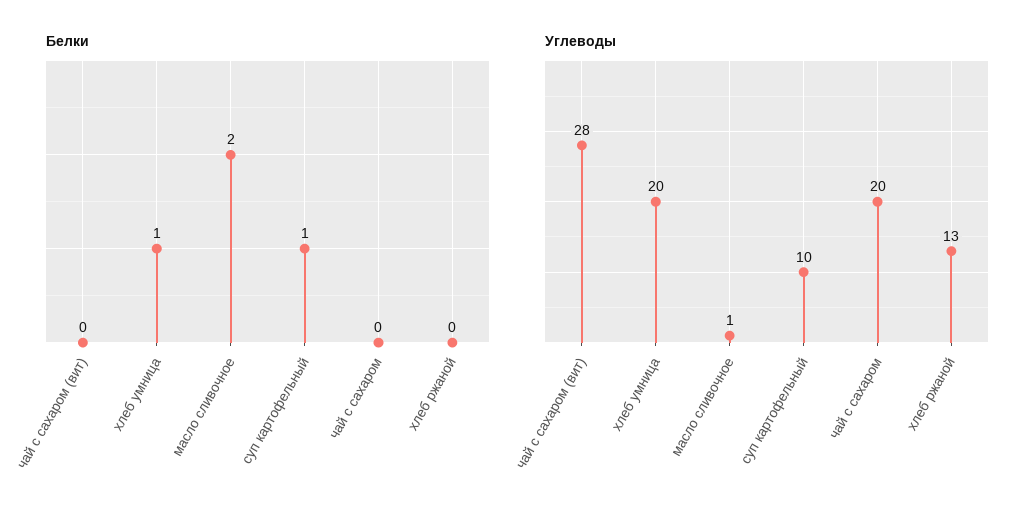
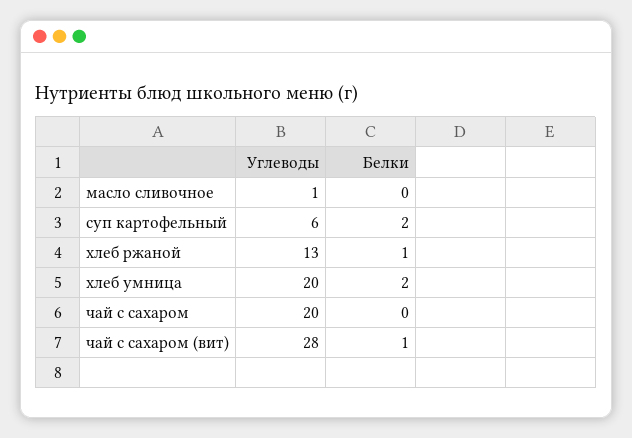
Белки, чай с сахаром (вит): 0 -> 1
Белки, хлеб умница: 1 -> 2
Белки, масло сливочное: 2 -> 0
Белки, суп картофельный: 1 -> 2
Белки, хлеб ржаной: 0 -> 1
Углеводы, суп картофельный: 10 -> 6

